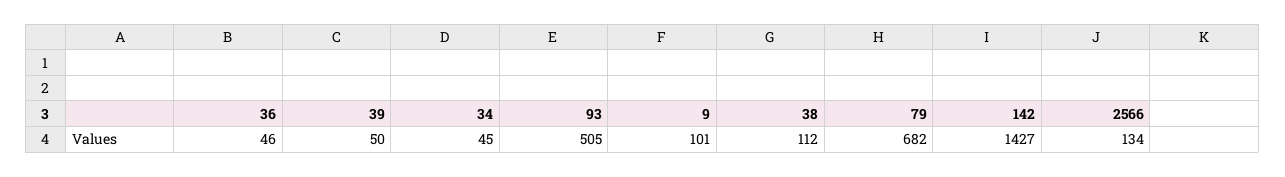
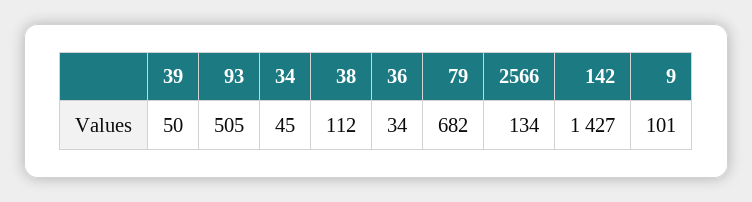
36: 46 -> 34

